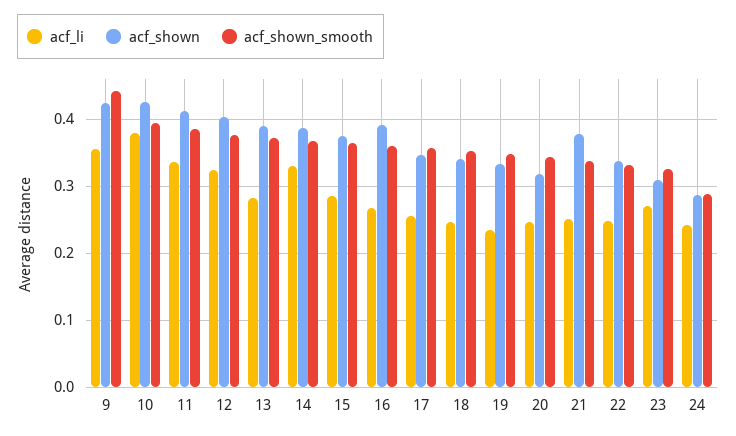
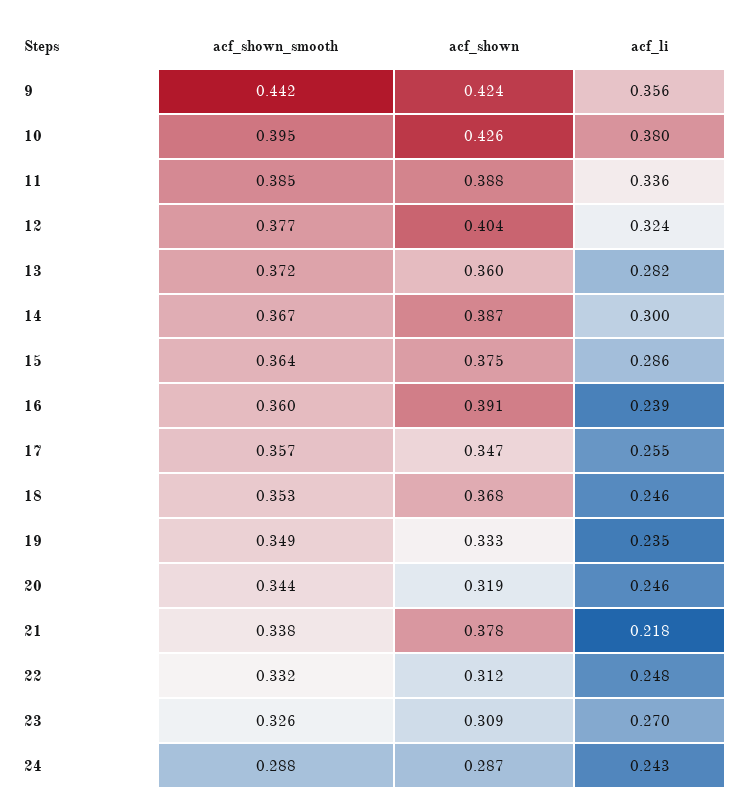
acf_shown, 11: 0.41 -> 0.388
acf_shown, 13: 0.39 -> 0.36
acf_li, 14: 0.33 -> 0.3
acf_li, 16: 0.27 -> 0.239
acf_shown, 18: 0.34 -> 0.368
acf_li, 21: 0.25 -> 0.218
acf_shown, 22: 0.34 -> 0.312

